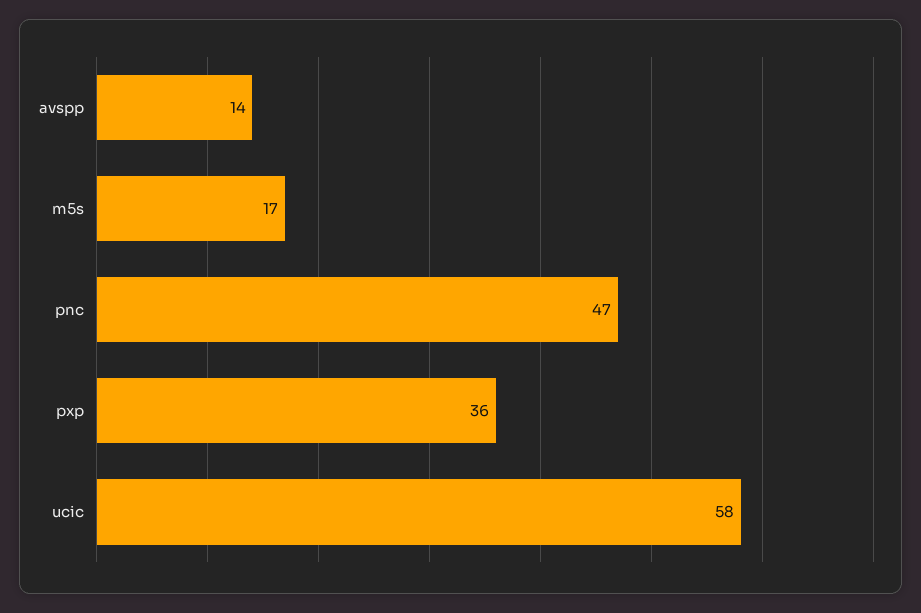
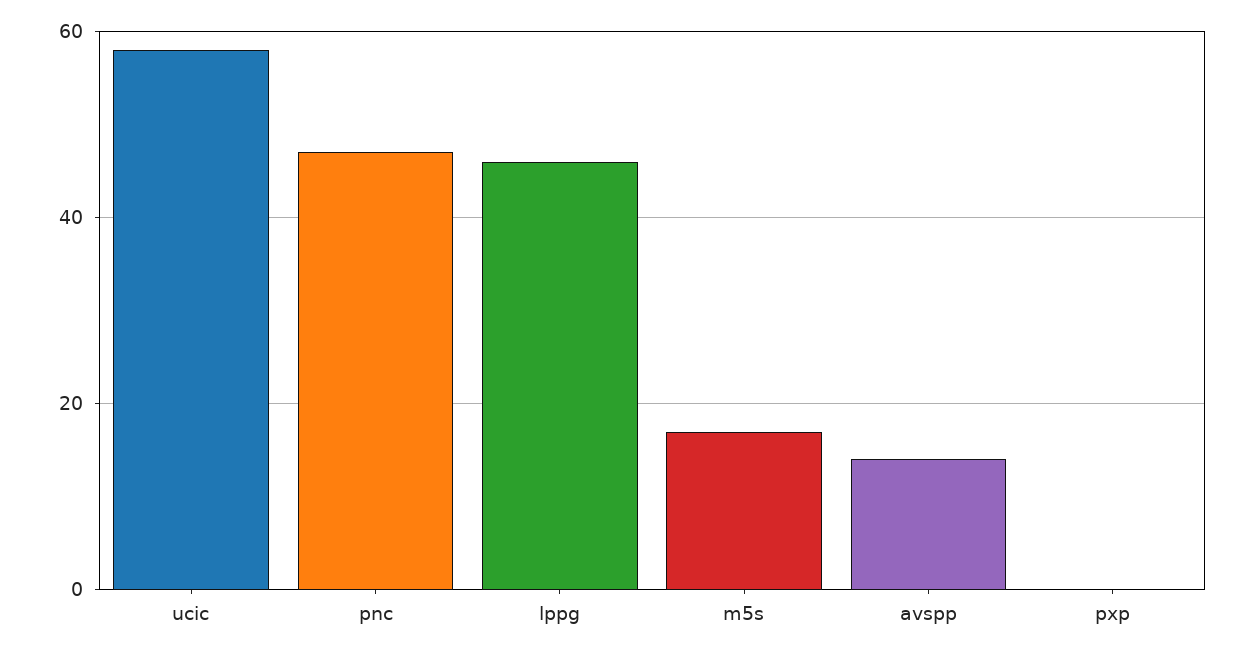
pxp: 36 -> 0
lppg: none -> 45

